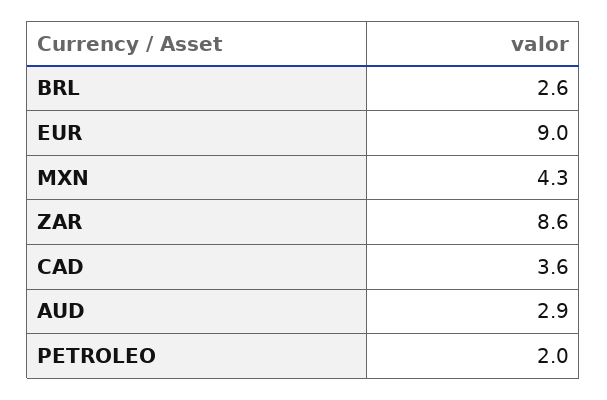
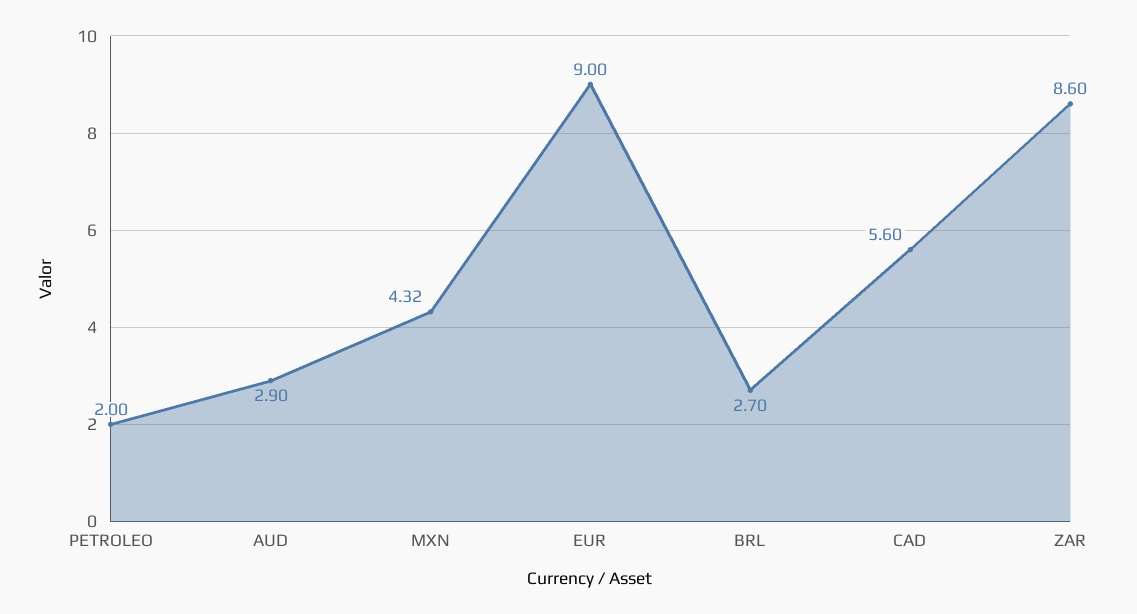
BRL: 2.6 -> 2.7
MXN: 4.3 -> 4.32
CAD: 3.6 -> 5.6

